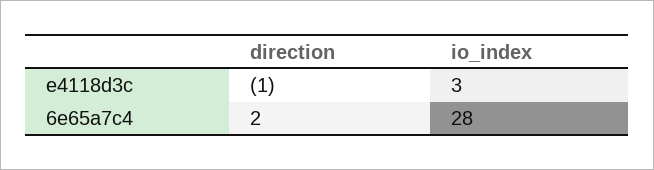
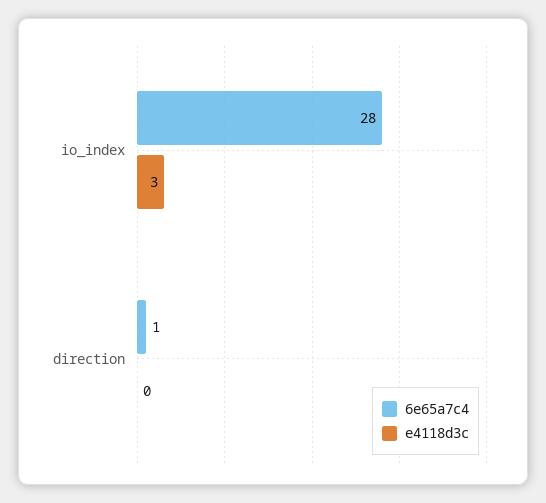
e4118d3c, direction: -1 -> 0
6e65a7c4, direction: 2 -> 1

